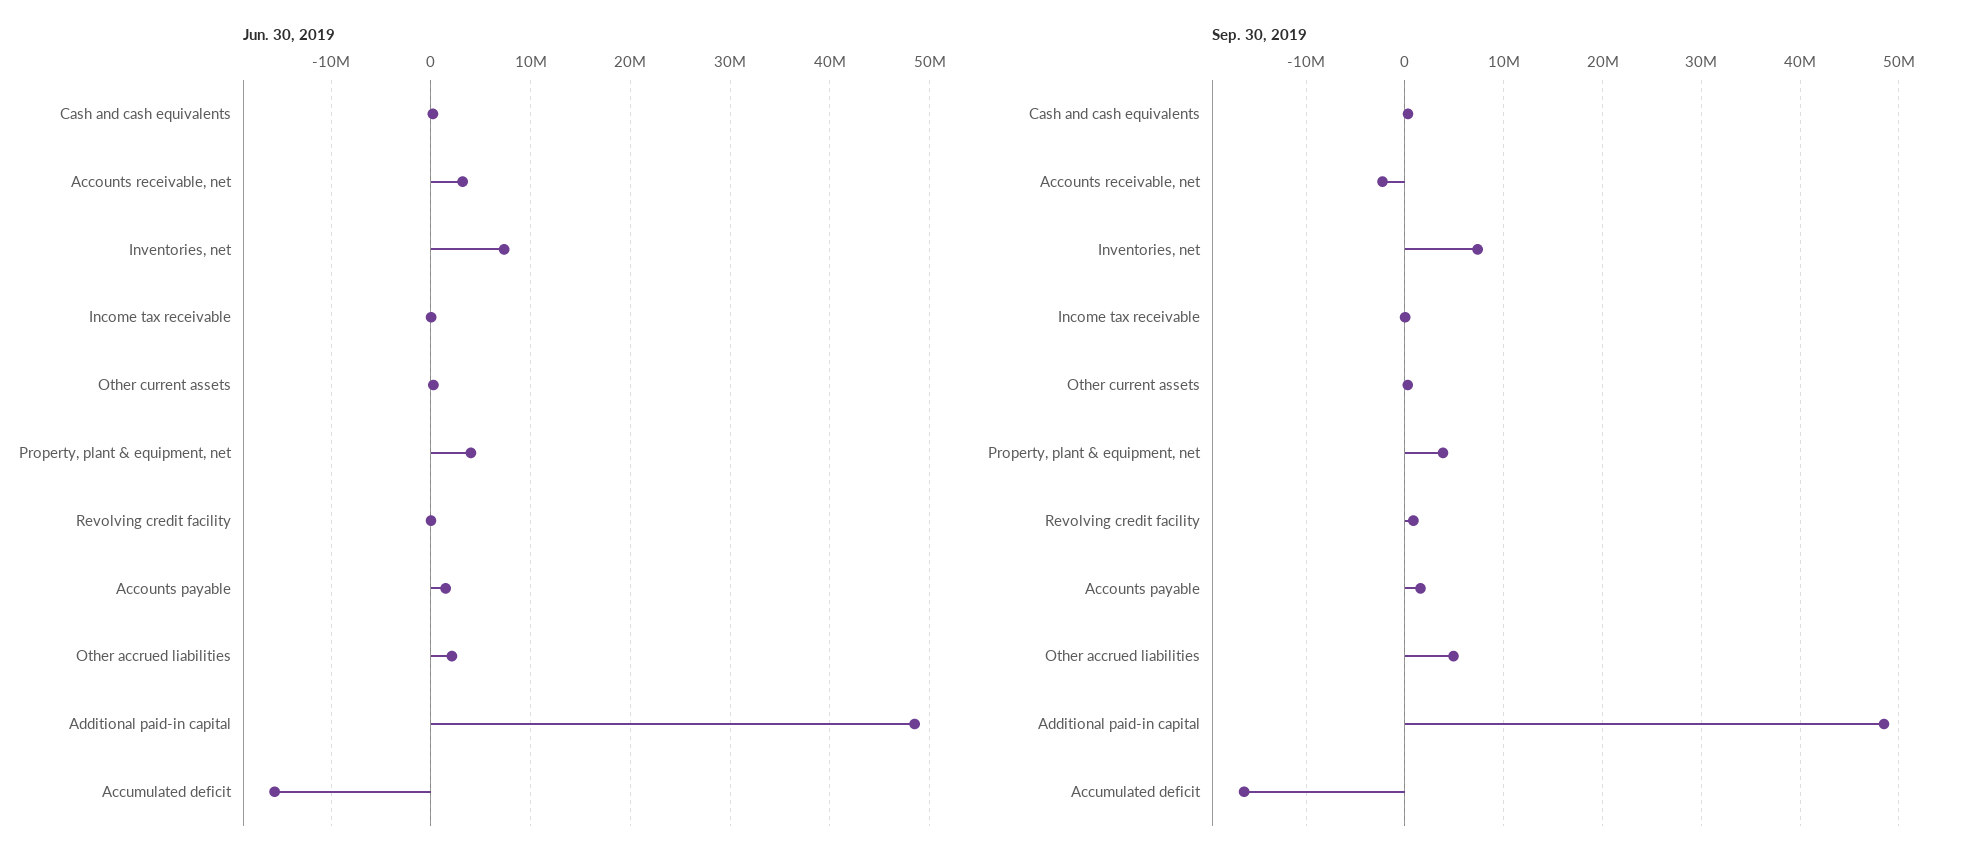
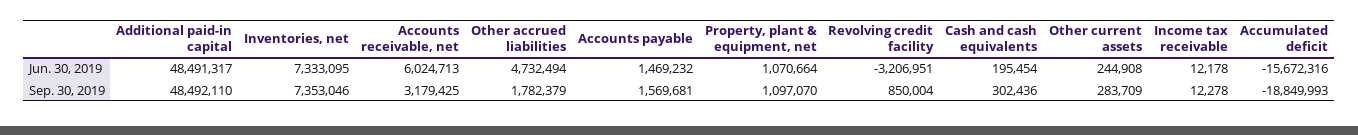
Jun. 30, 2019, Accounts receivable, net: 3000000 -> 6024713
Jun. 30, 2019, Property, plant & equipment, net: 4000000 -> 1070664
Jun. 30, 2019, Revolving credit facility: 0 -> -3206951
Jun. 30, 2019, Other accrued liabilities: 2000000 -> 4732494
Sep. 30, 2019, Accounts receivable, net: -2000000 -> 3179425
Sep. 30, 2019, Property, plant & equipment, net: 4000000 -> 1097070
Sep. 30, 2019, Other accrued liabilities: 5000000 -> 1782379
Sep. 30, 2019, Accumulated deficit: -16000000 -> -18849993

